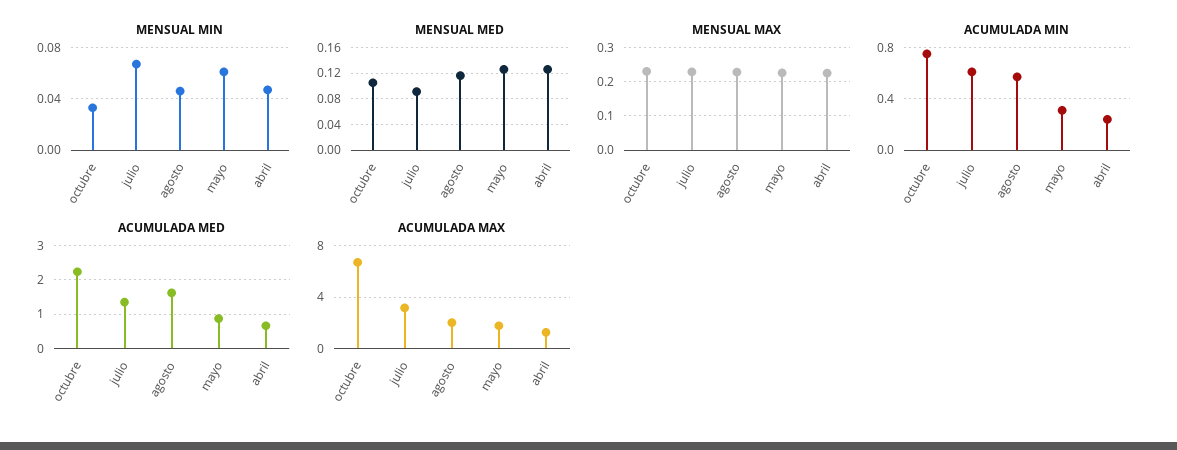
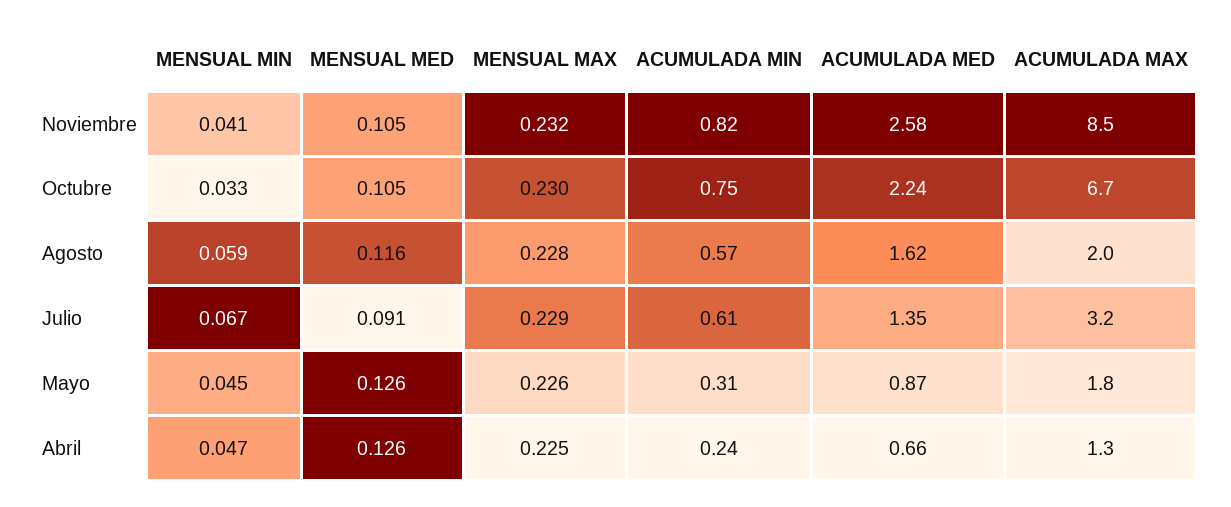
MENSUAL MIN, agosto: 0.045 -> 0.059
MENSUAL MIN, mayo: 0.06 -> 0.045
MENSUAL MIN, Noviembre: none -> 0.041
MENSUAL MED, Noviembre: none -> 0.105
MENSUAL MAX, Noviembre: none -> 0.232
ACUMULADA MIN, Noviembre: none -> 0.82
ACUMULADA MED, Noviembre: none -> 2.58
ACUMULADA MAX, Noviembre: none -> 8.5

